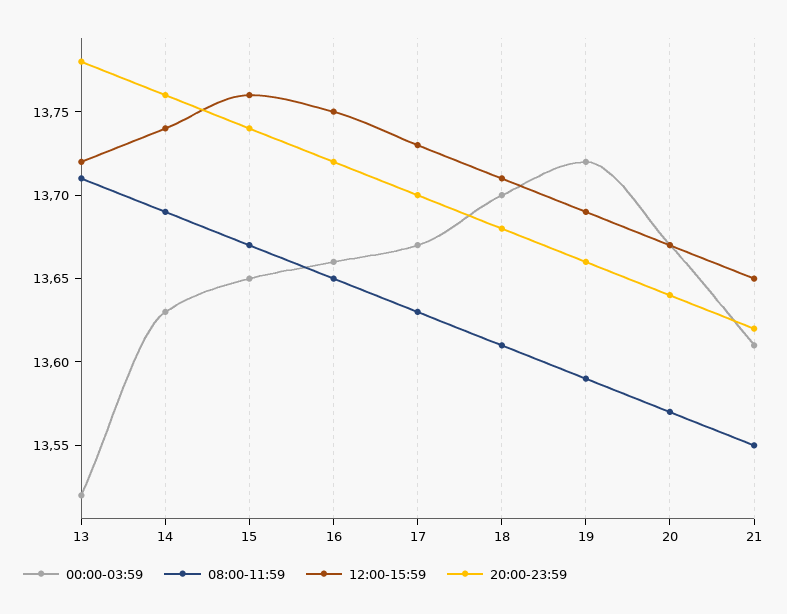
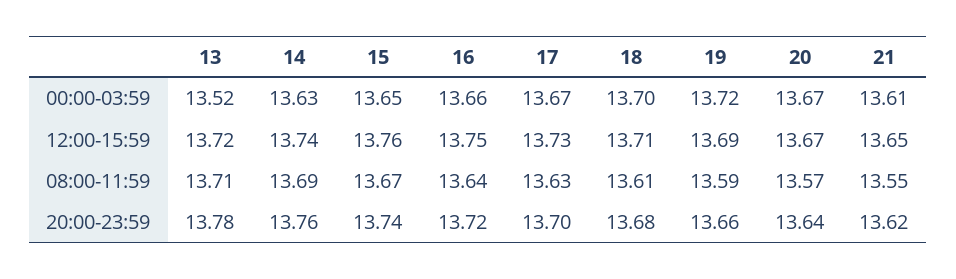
08:00-11:59, 16: 13.65 -> 13.64

